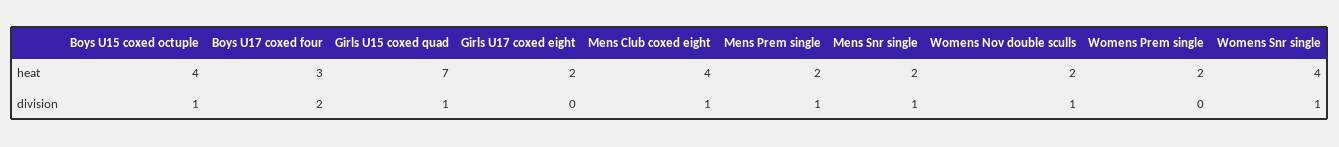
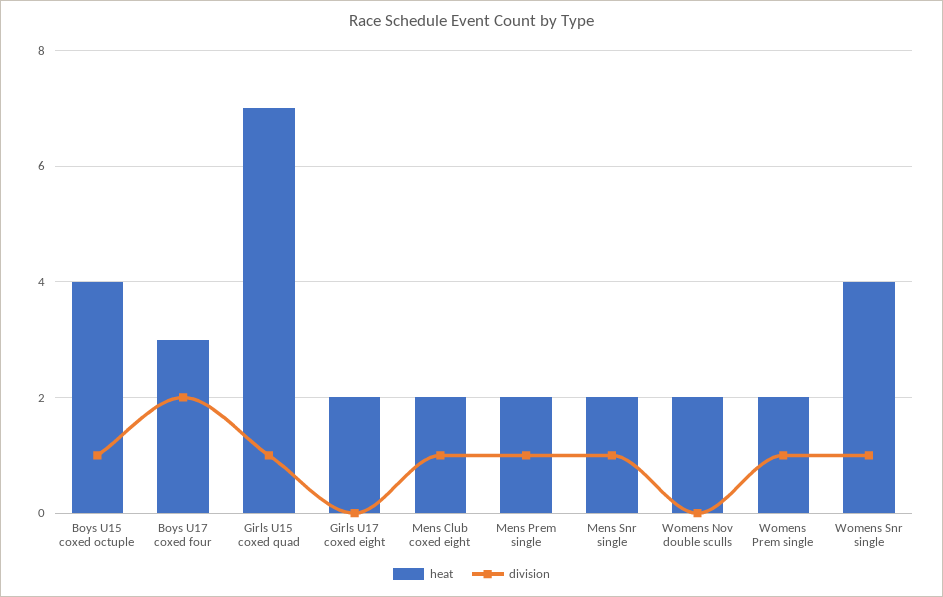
heat, Mens Club coxed eight: 4 -> 2
division, Womens Nov double sculls: 1 -> 0
division, Womens Prem single: 0 -> 1

